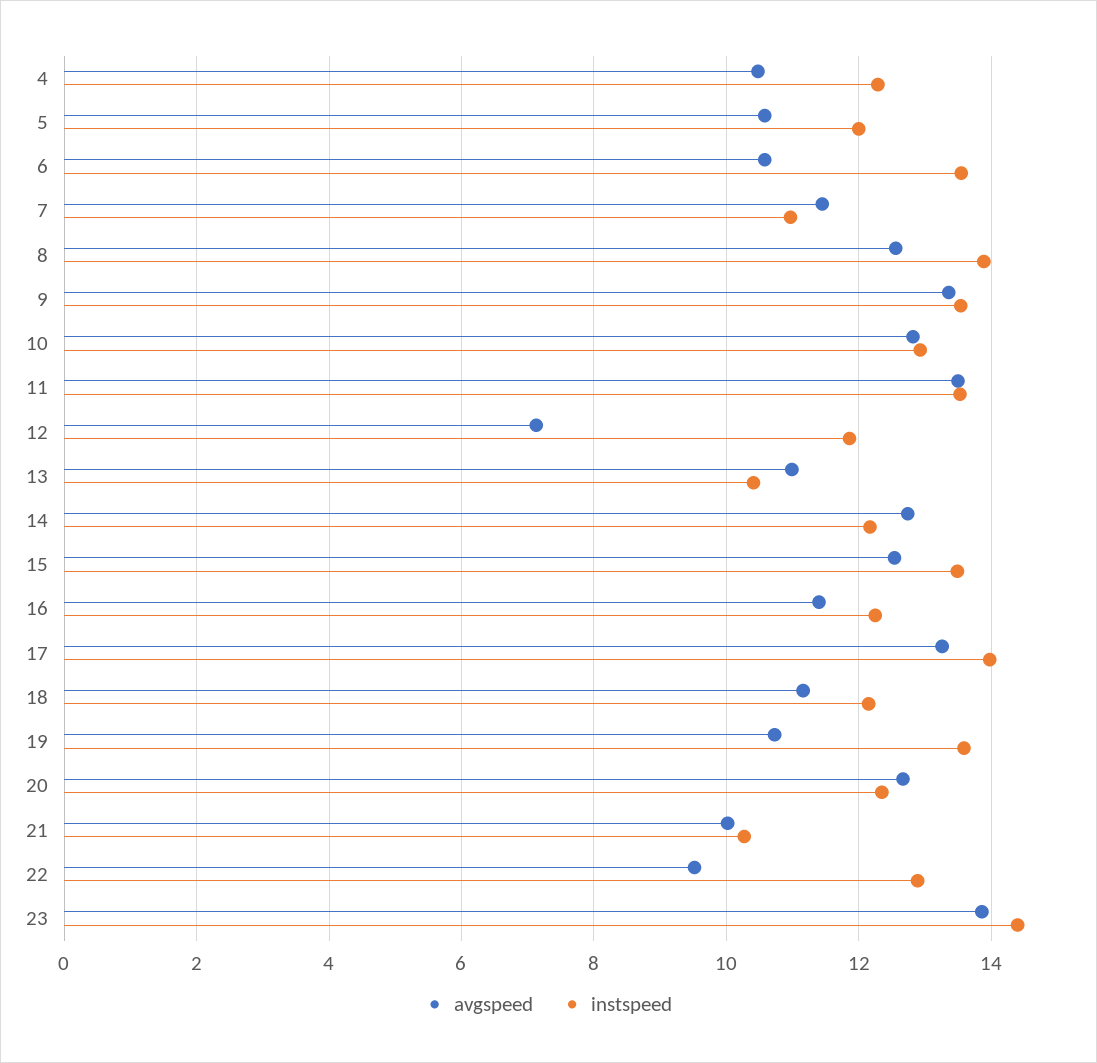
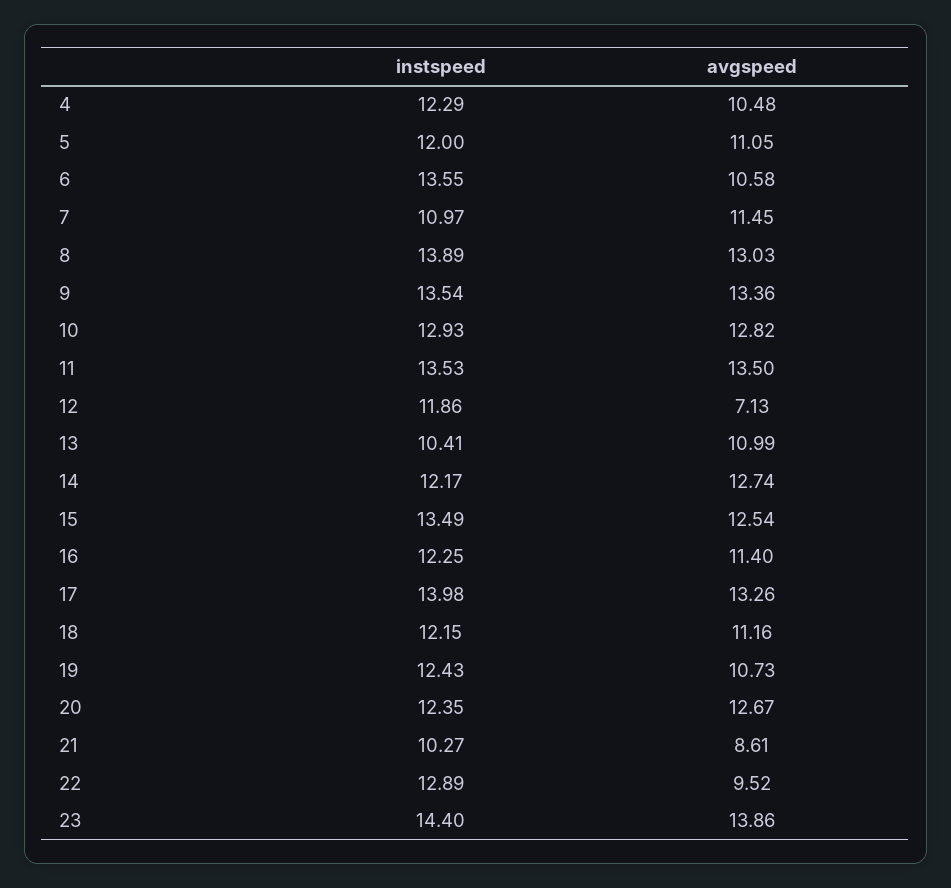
avgspeed, 5: 10.6 -> 11.05
avgspeed, 8: 12.6 -> 13.03
instspeed, 19: 13.6 -> 12.43
avgspeed, 21: 10 -> 8.61

